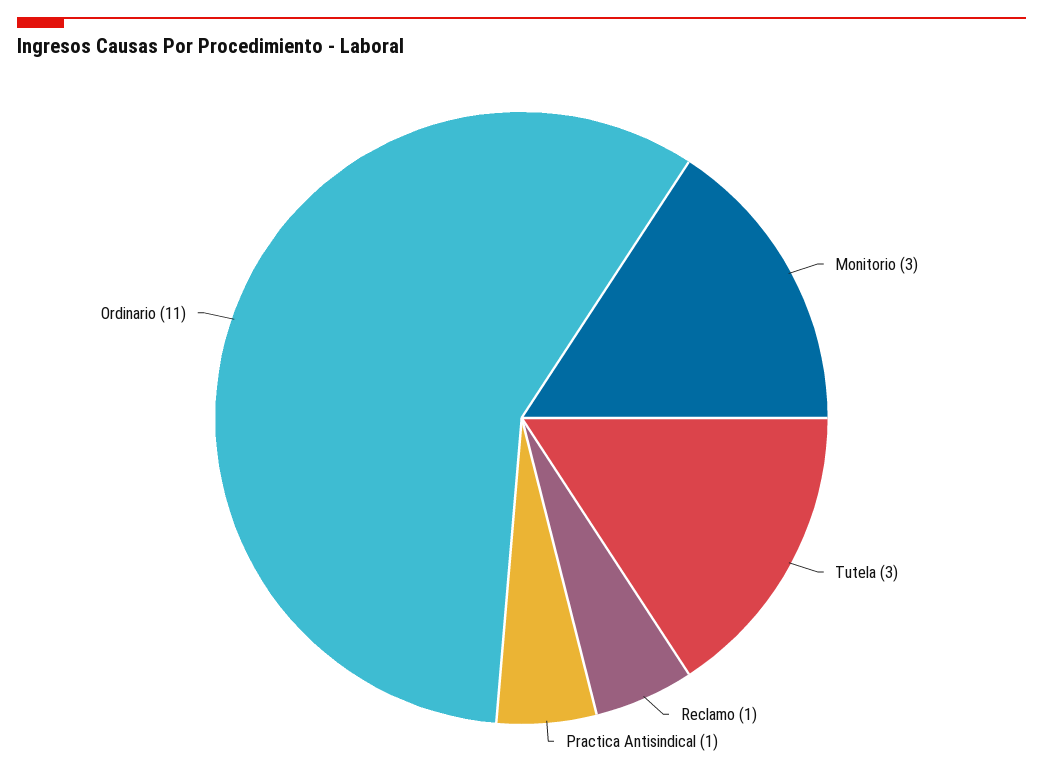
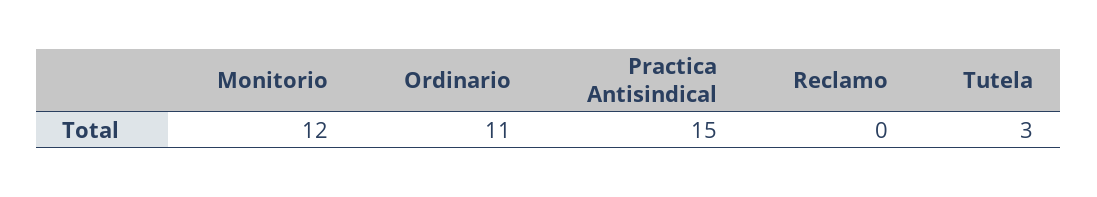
Monitorio: 3 -> 12
Reclamo: 1 -> 0
Practica Antisindical: 1 -> 15

